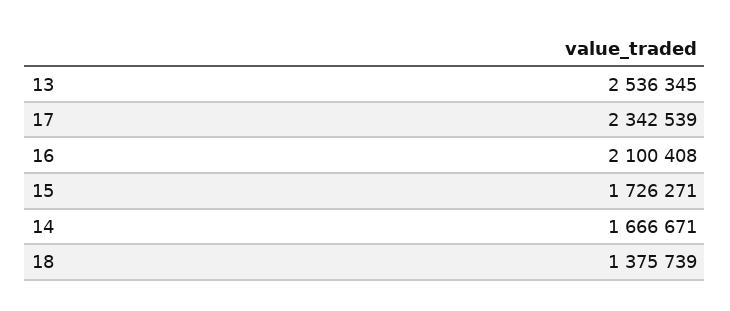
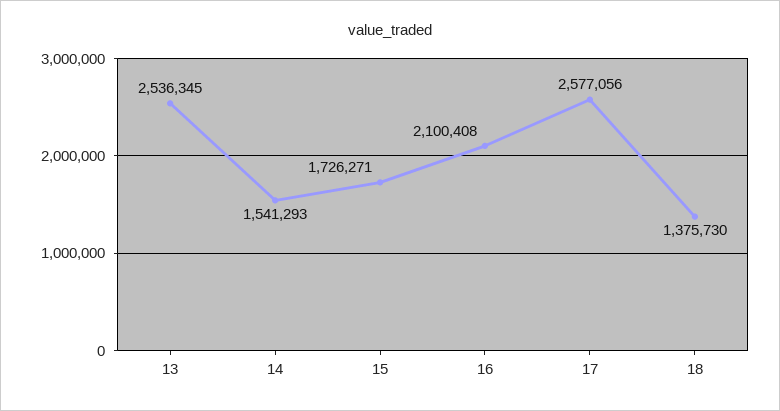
17: 2342539 -> 2577056
14: 1666671 -> 1541293
18: 1375739 -> 1375730

